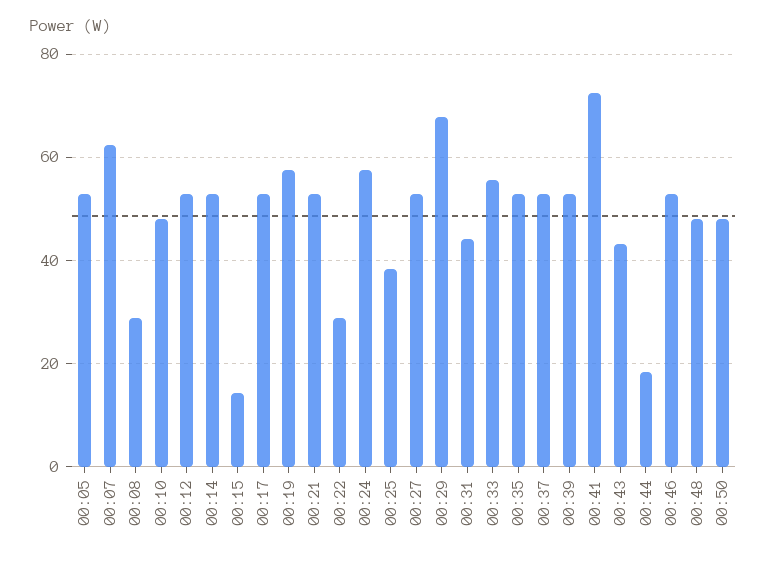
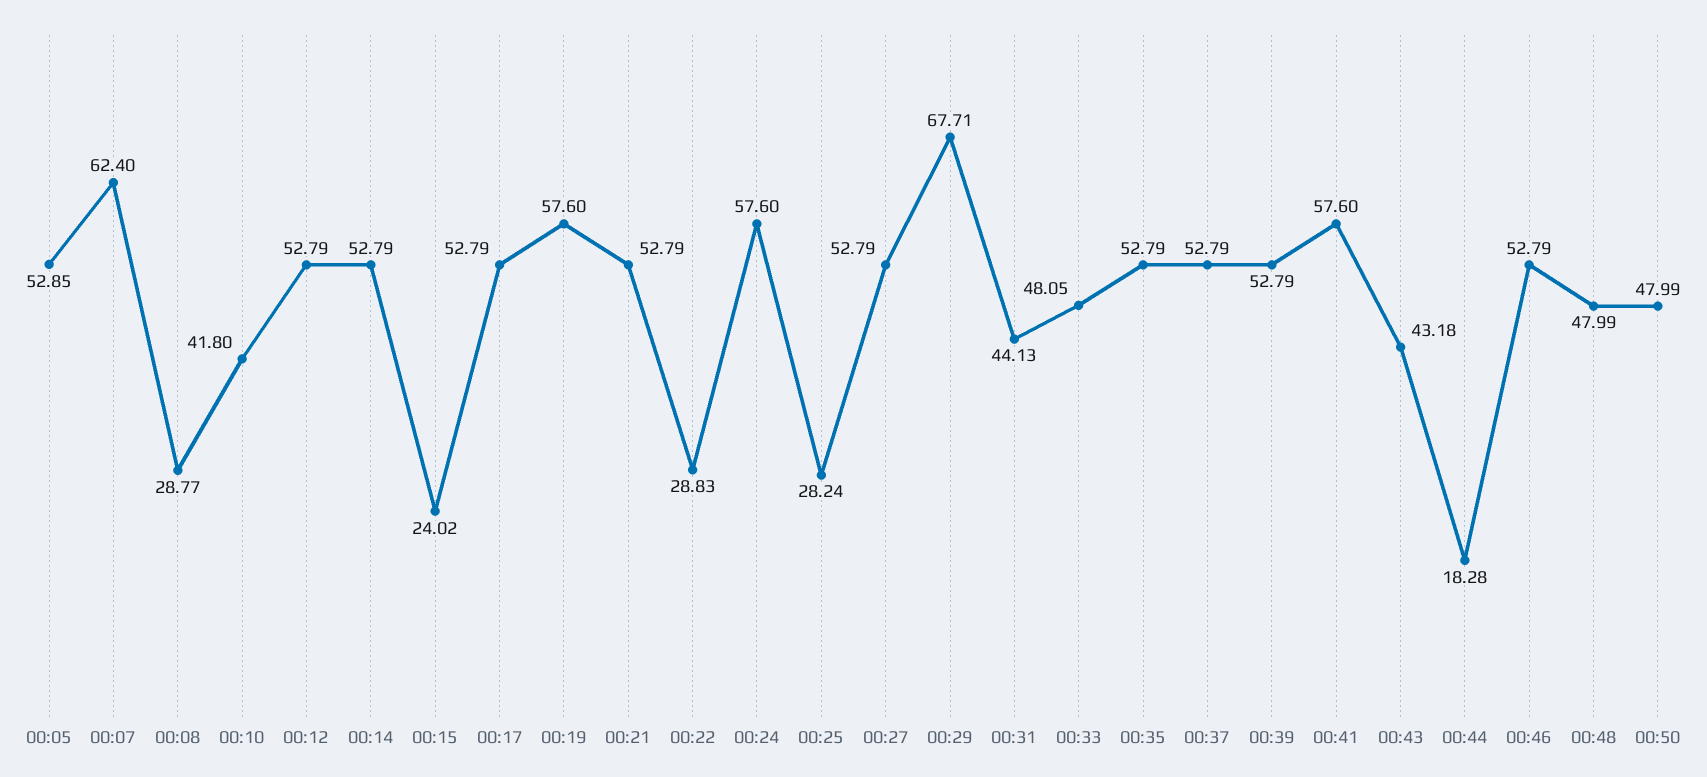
00:10: 48 -> 41.8
00:15: 14 -> 24.02
00:25: 38 -> 28.24
00:33: 56 -> 48.05
00:41: 72 -> 57.6

